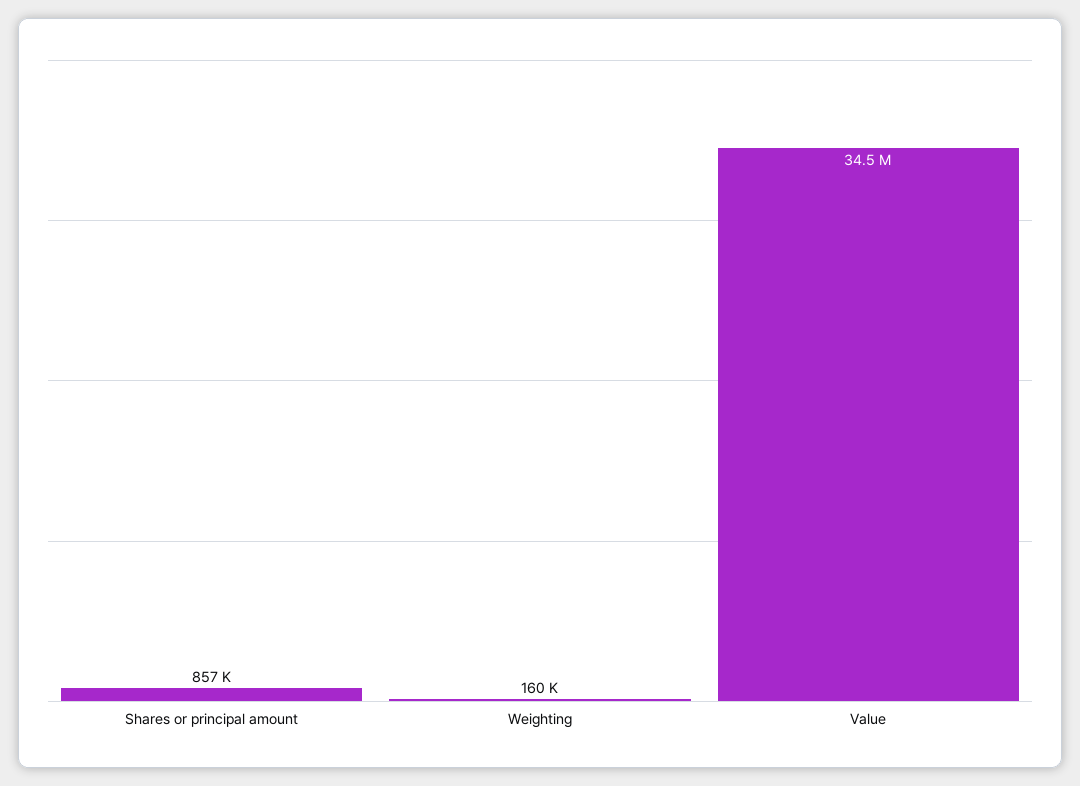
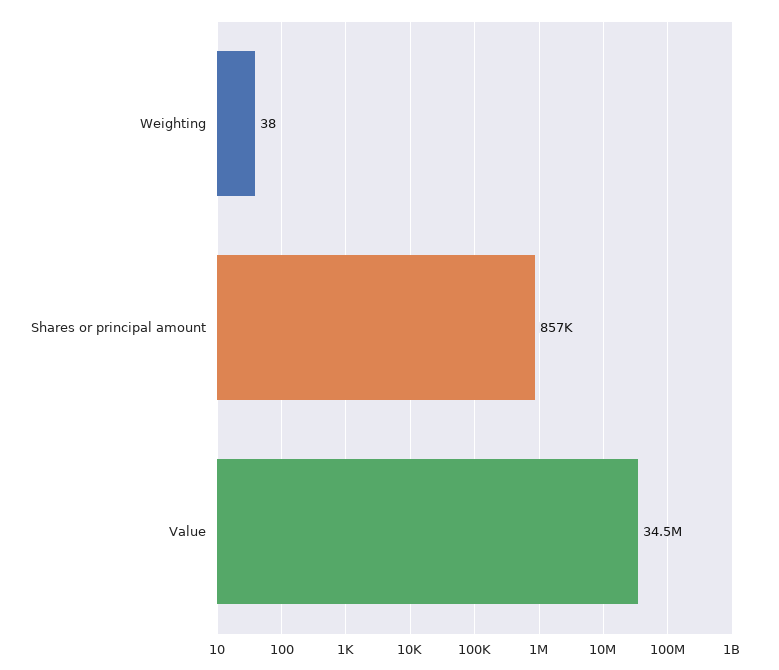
Weighting: 160000 -> 38

